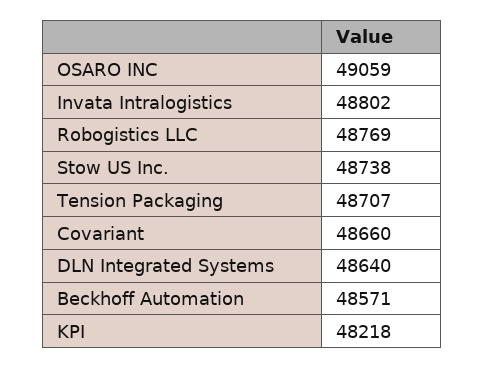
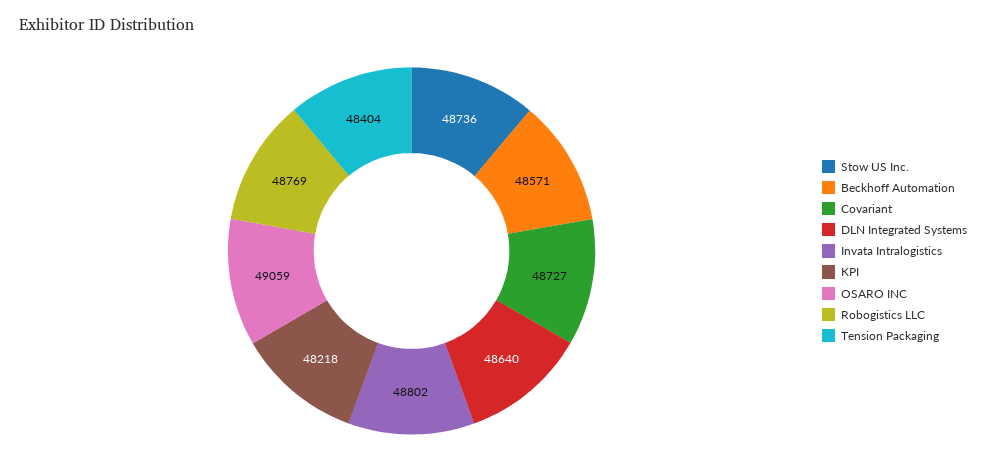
Stow US Inc.: 48738 -> 48736
Tension Packaging: 48707 -> 48404
Covariant: 48660 -> 48727

